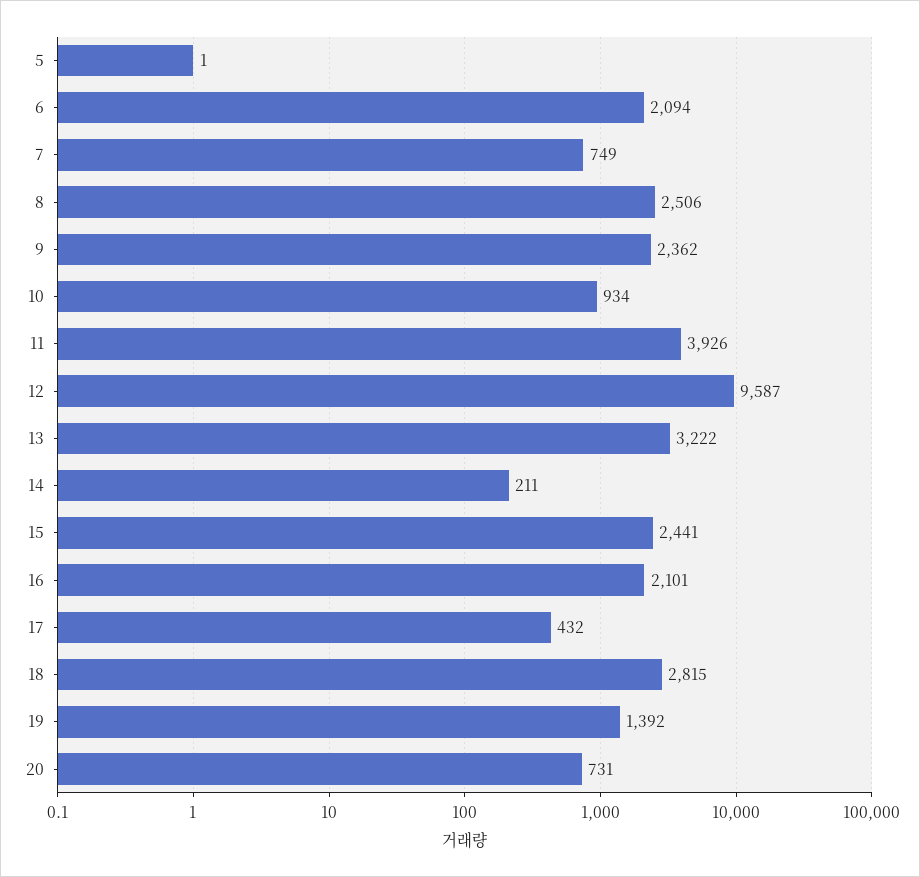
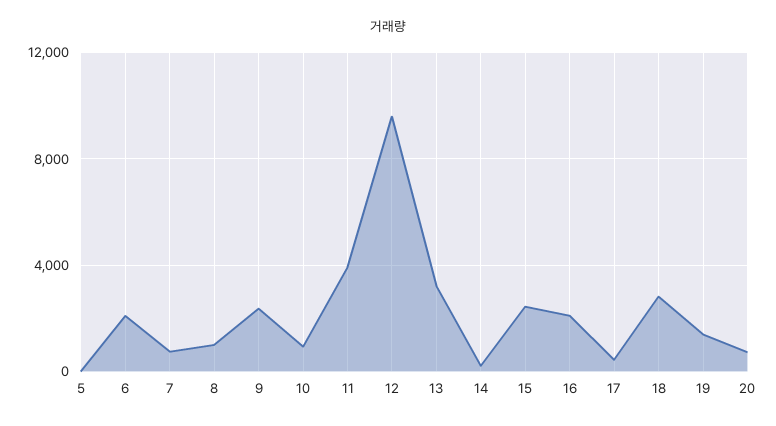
8: 2506 -> 1000

